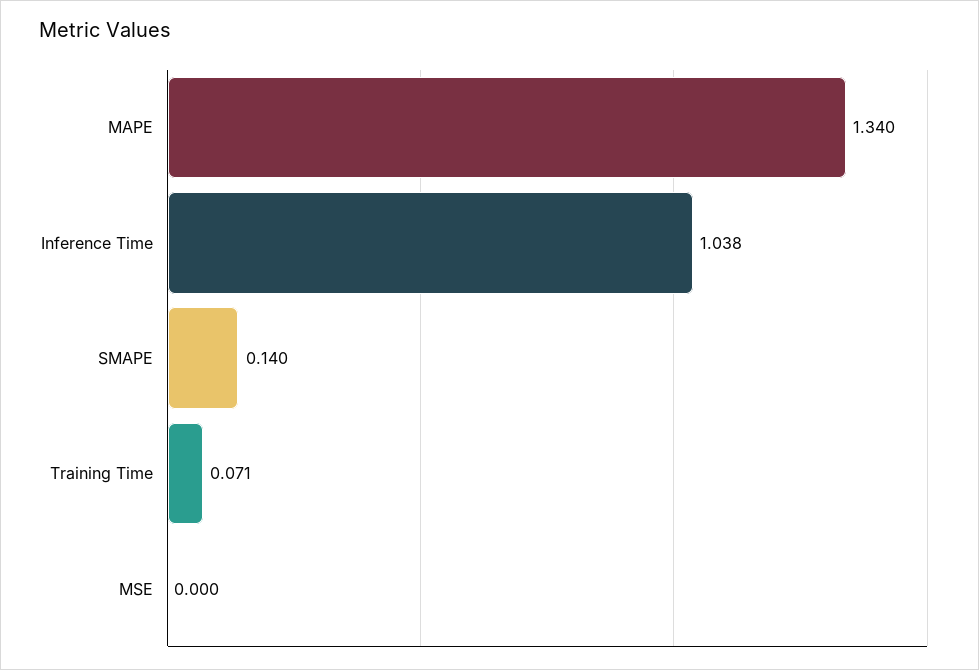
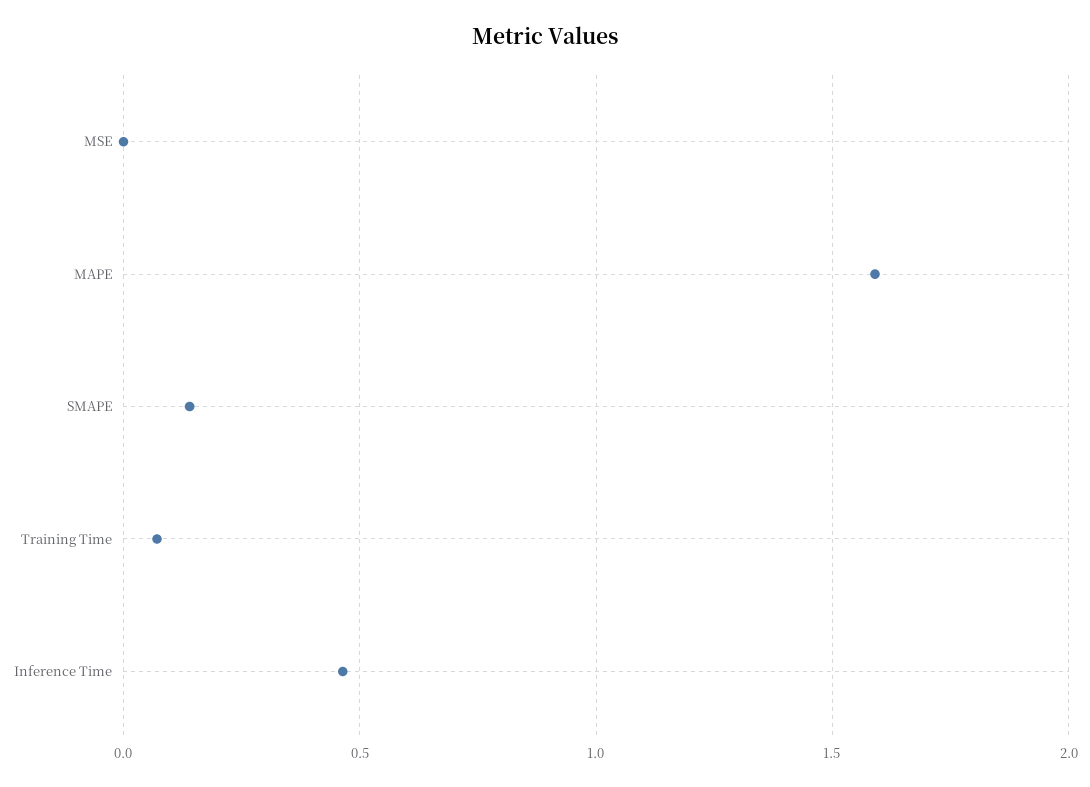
MAPE: 1.34 -> 1.6
Inference Time: 1.038 -> 0.45

